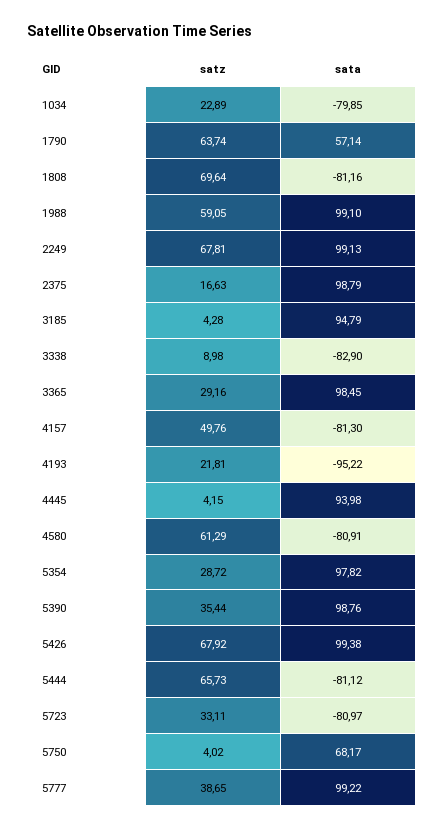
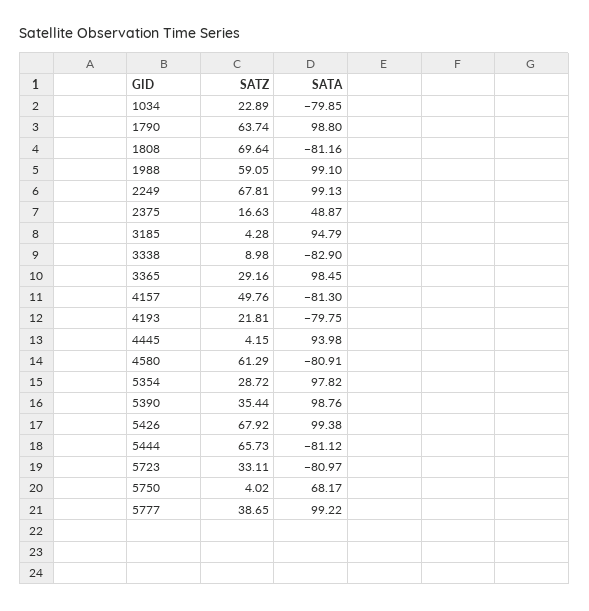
sata, 1790: 57.14 -> 98.8
sata, 2375: 98.79 -> 48.87
sata, 4193: -95.22 -> -79.75

